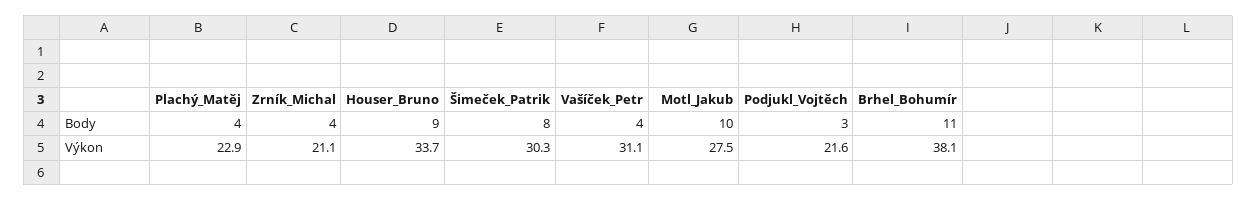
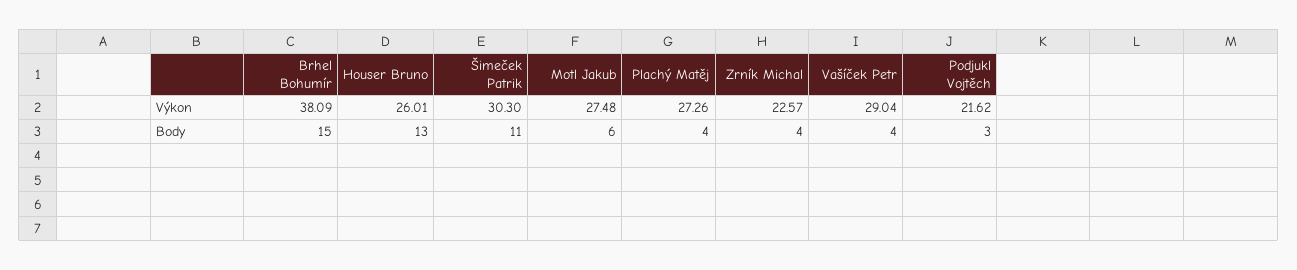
Houser_Bruno, Body: 9 -> 13
Šimeček_Patrik, Body: 8 -> 11
Motl_Jakub, Body: 10 -> 6
Brhel_Bohumír, Body: 11 -> 15
Plachý_Matěj, Výkon: 22.9 -> 27.26
Zrník_Michal, Výkon: 21.1 -> 22.57
Houser_Bruno, Výkon: 33.7 -> 26.01
Vašíček_Petr, Výkon: 31.1 -> 29.04

